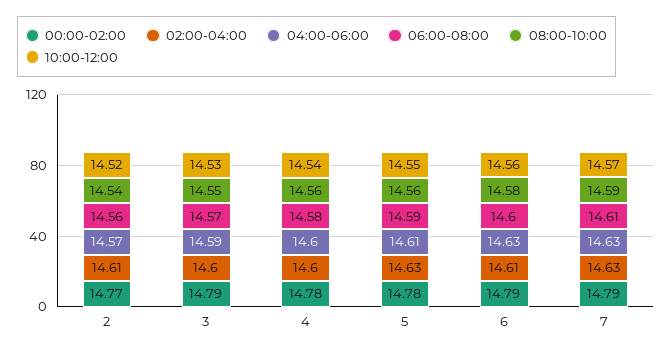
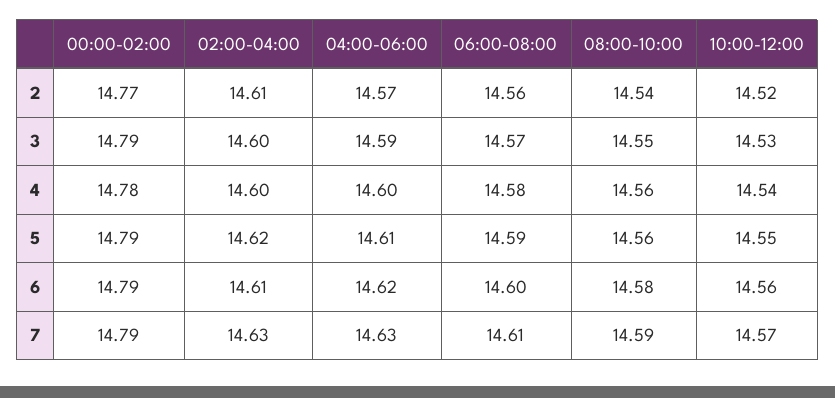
00:00-02:00, 5: 14.78 -> 14.79
02:00-04:00, 5: 14.63 -> 14.62
04:00-06:00, 6: 14.63 -> 14.62

